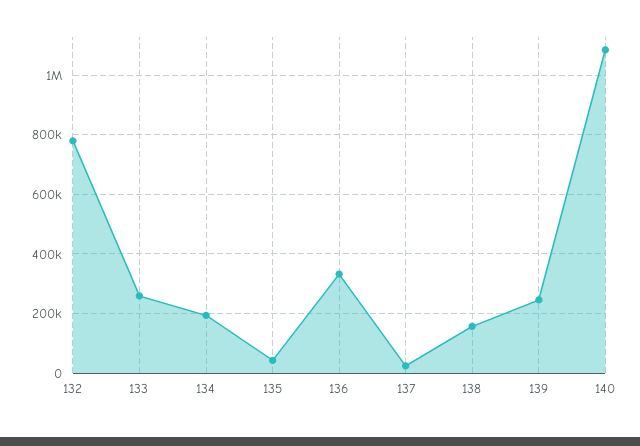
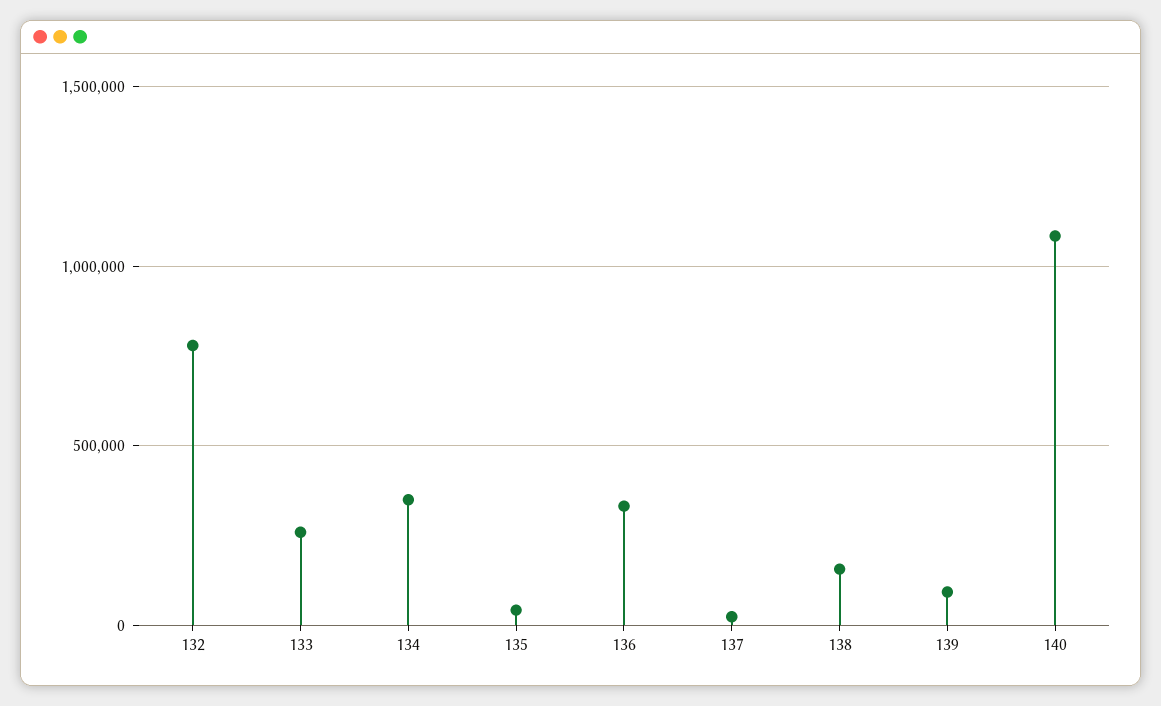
134: 200000 -> 350000
139: 250000 -> 100000

